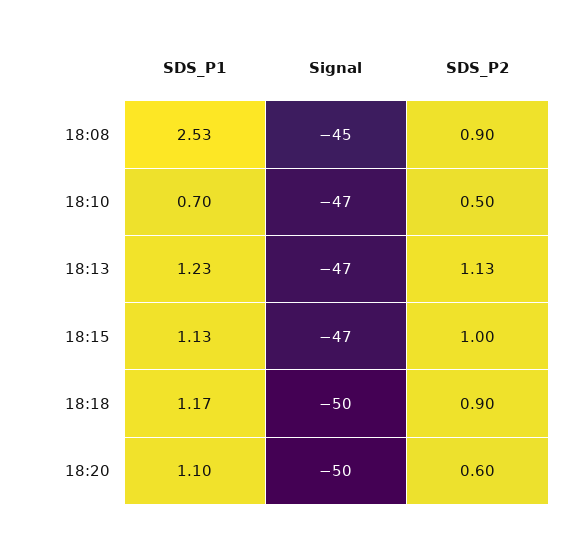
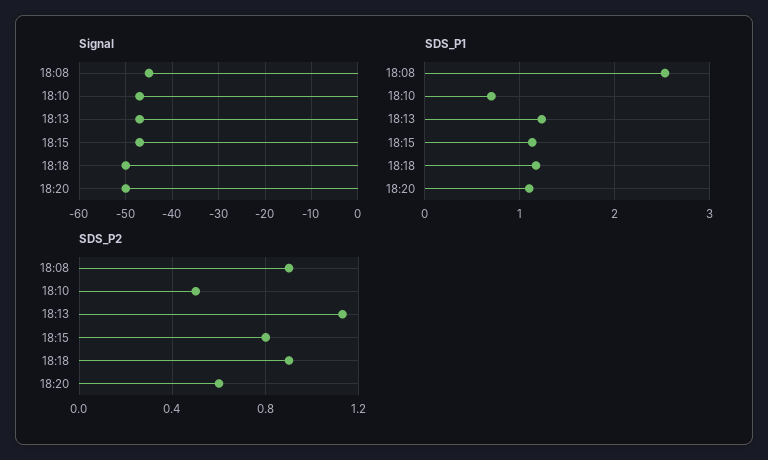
SDS_P2, 18:15: 1 -> 0.8

